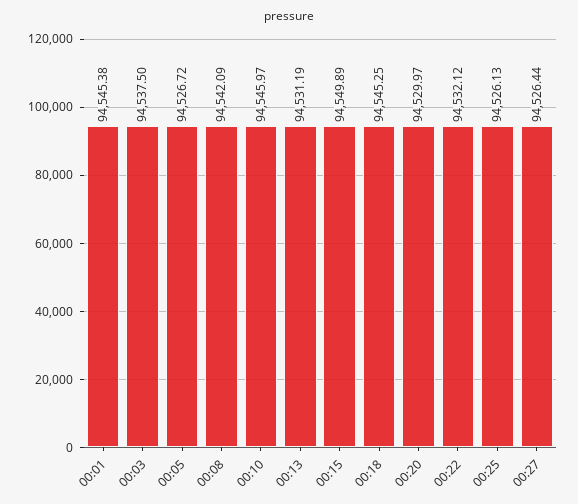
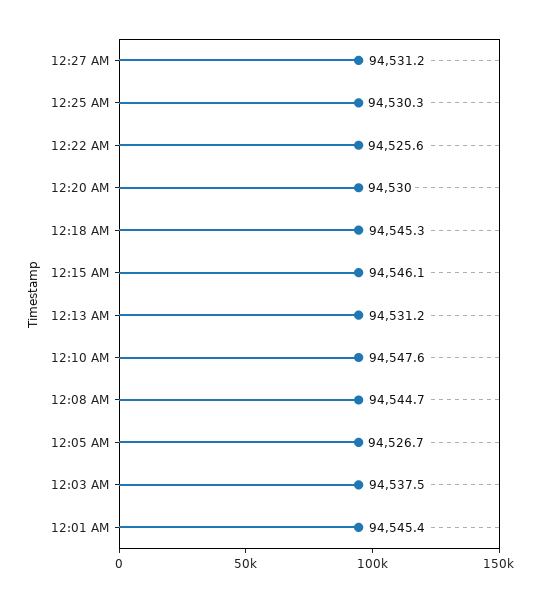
00:08: 94542.09 -> 94544.7
00:10: 94545.97 -> 94547.6
00:15: 94549.89 -> 94546.1
00:22: 94532.12 -> 94525.6
00:25: 94526.13 -> 94530.3
00:27: 94526.44 -> 94531.2

